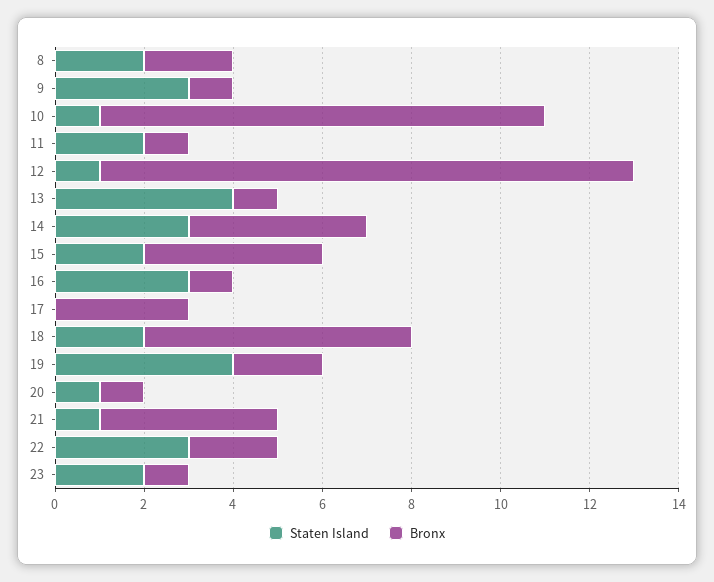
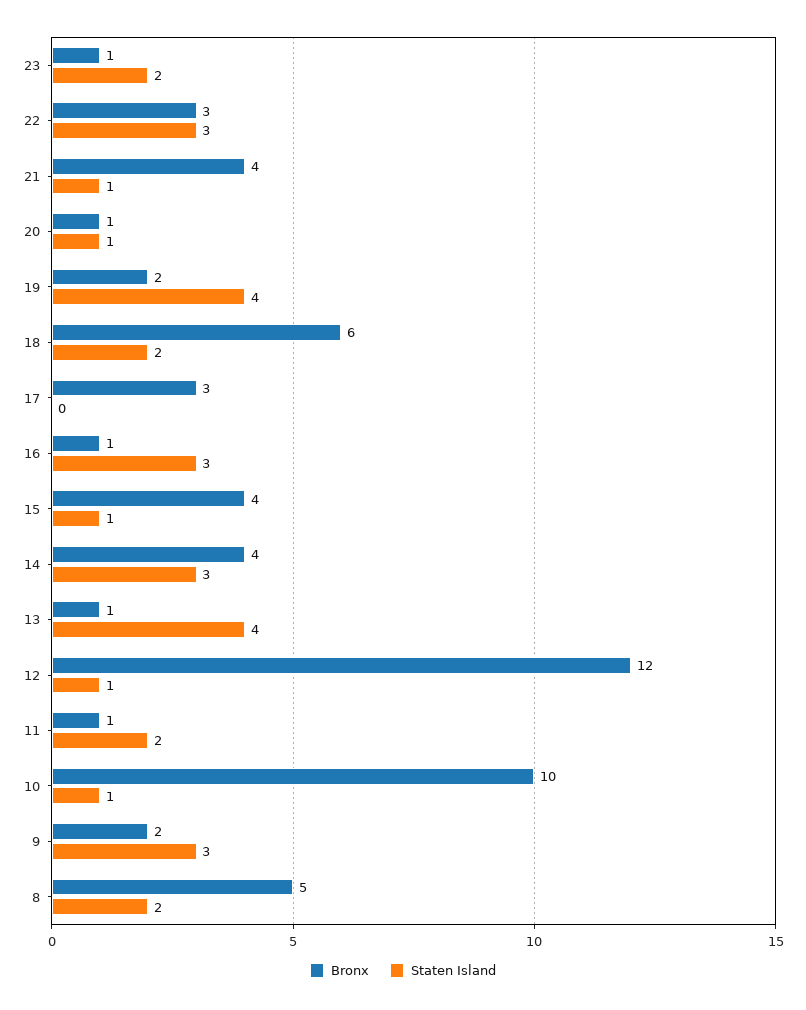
Bronx, 8: 2 -> 5
Bronx, 9: 1 -> 2
Staten Island, 15: 2 -> 1
Bronx, 22: 2 -> 3

